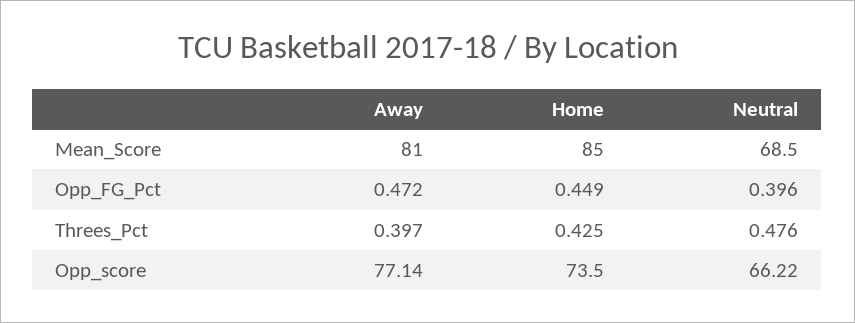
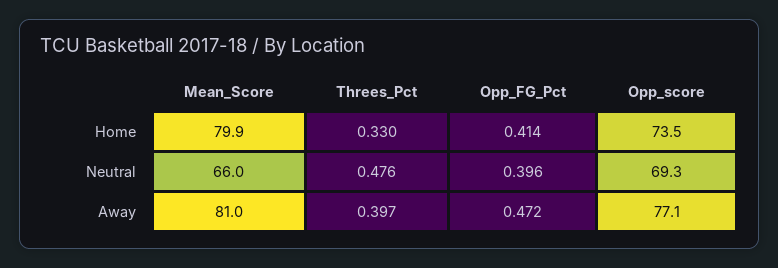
Home, Mean_Score: 85 -> 79.9
Neutral, Mean_Score: 68.5 -> 66
Home, Opp_FG_Pct: 0.449 -> 0.414
Home, Threes_Pct: 0.425 -> 0.33
Neutral, Opp_score: 66.22 -> 69.3

